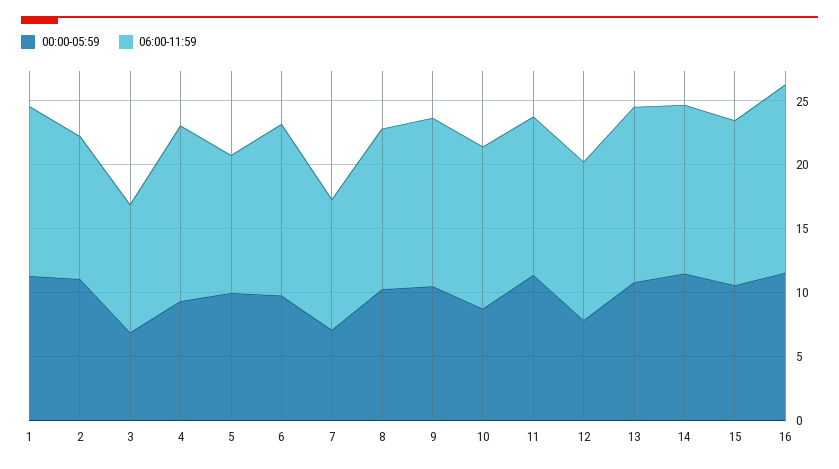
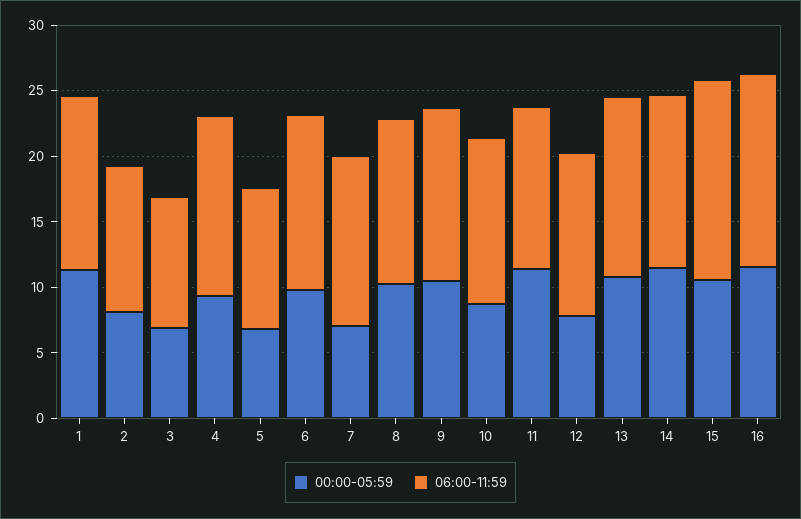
00:00-05:59, 2: 11 -> 8
00:00-05:59, 5: 10 -> 7
06:00-11:59, 7: 10 -> 13
06:00-11:59, 15: 13 -> 15

